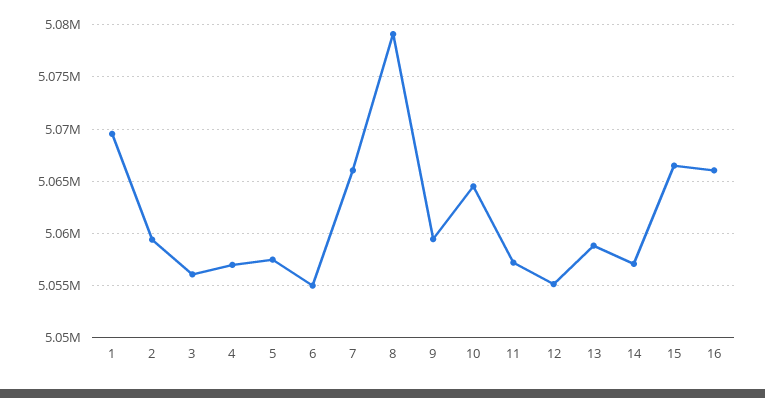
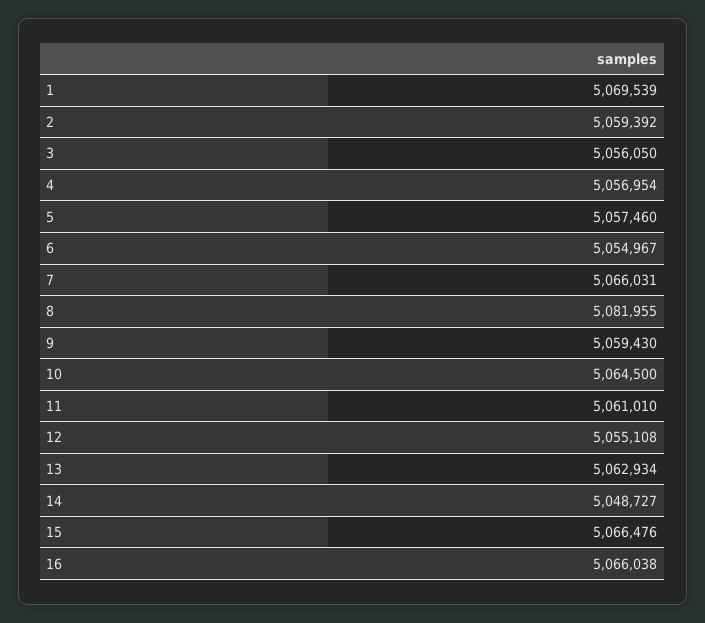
8: 5079000 -> 5081955
11: 5057000 -> 5061010
13: 5059000 -> 5062934
14: 5057000 -> 5048727

